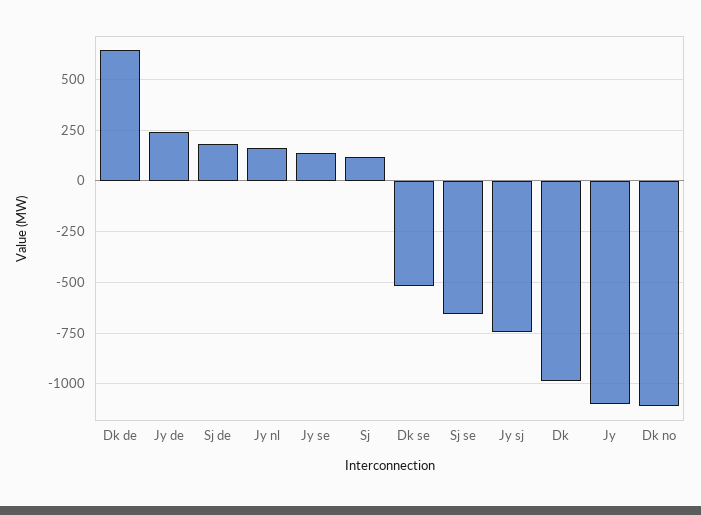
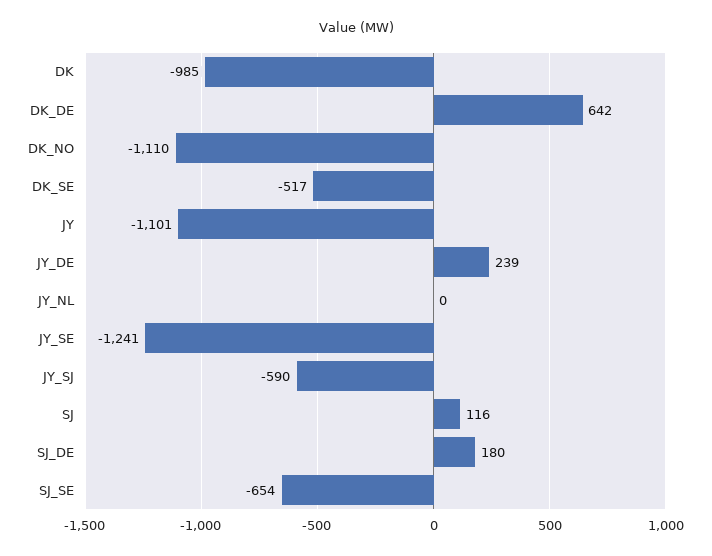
Jy nl: 150 -> 0
Jy se: 150 -> -1241
Jy sj: -750 -> -590

